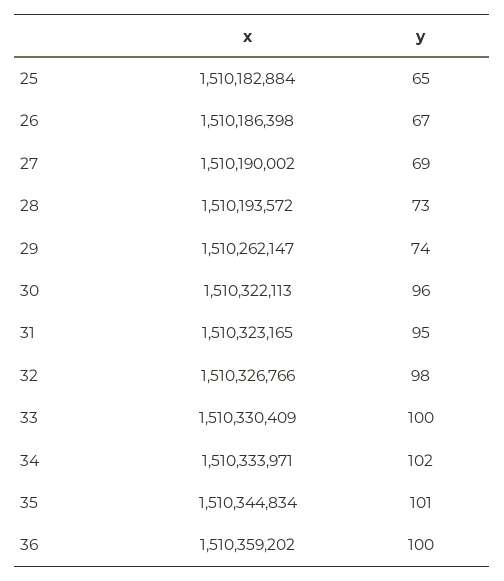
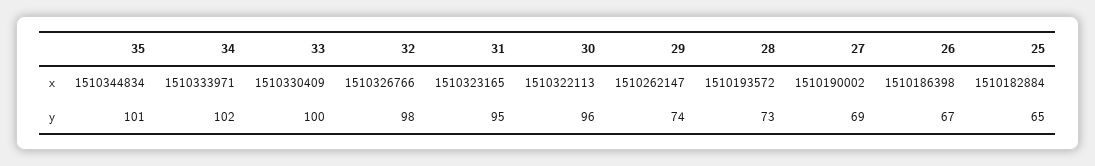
x, 36: 1510359202 -> none
y, 36: 100 -> none

